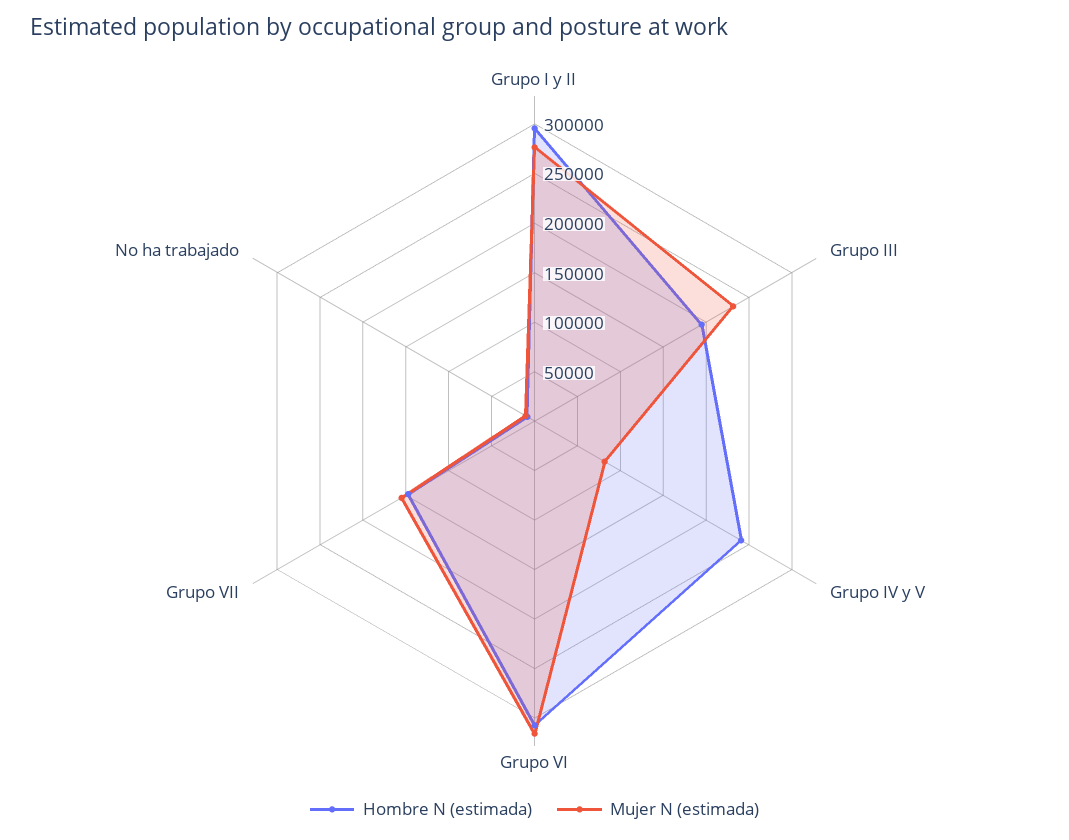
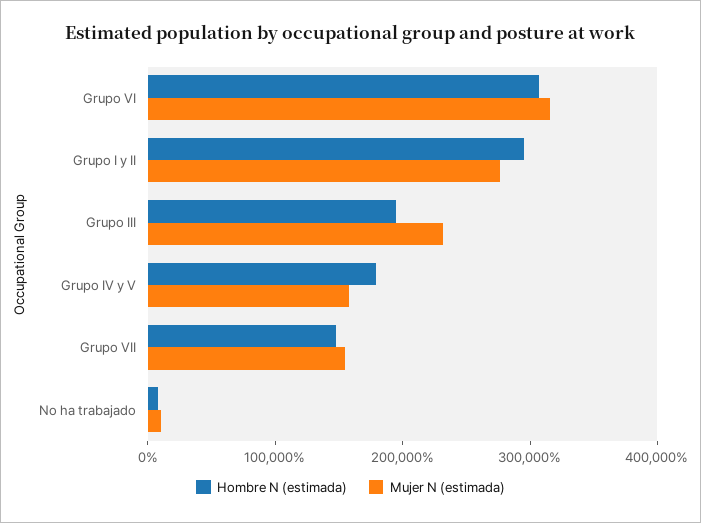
Hombre N (estimada), Grupo IV y V: 240000 -> 180000
Mujer N (estimada), Grupo IV y V: 80000 -> 160000

